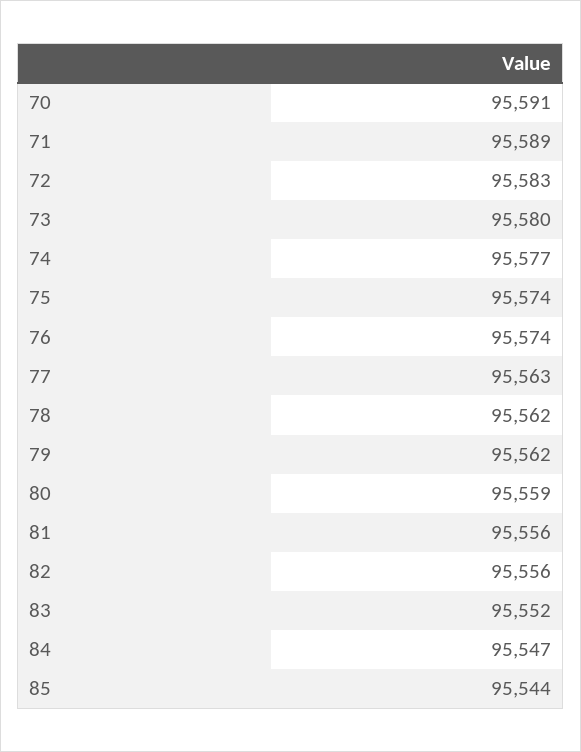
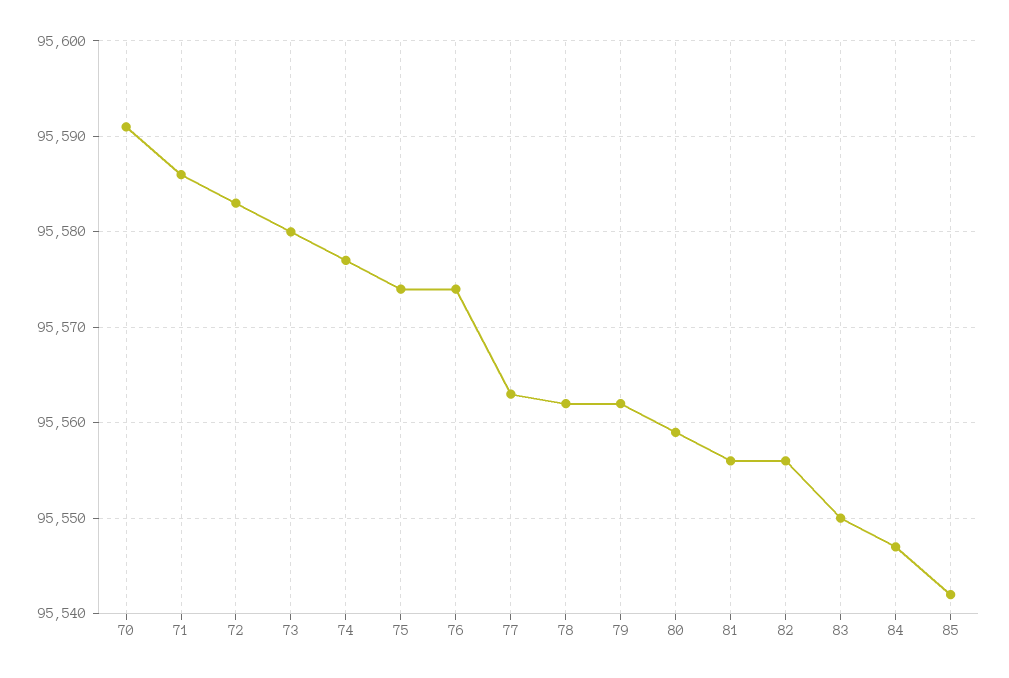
71: 95589 -> 95586
83: 95552 -> 95550
85: 95544 -> 95542

